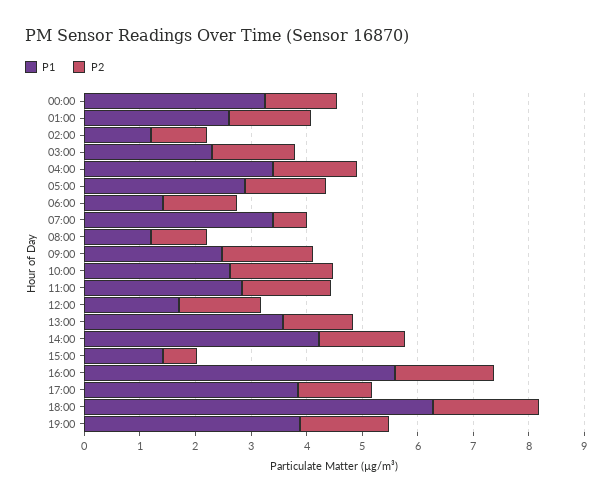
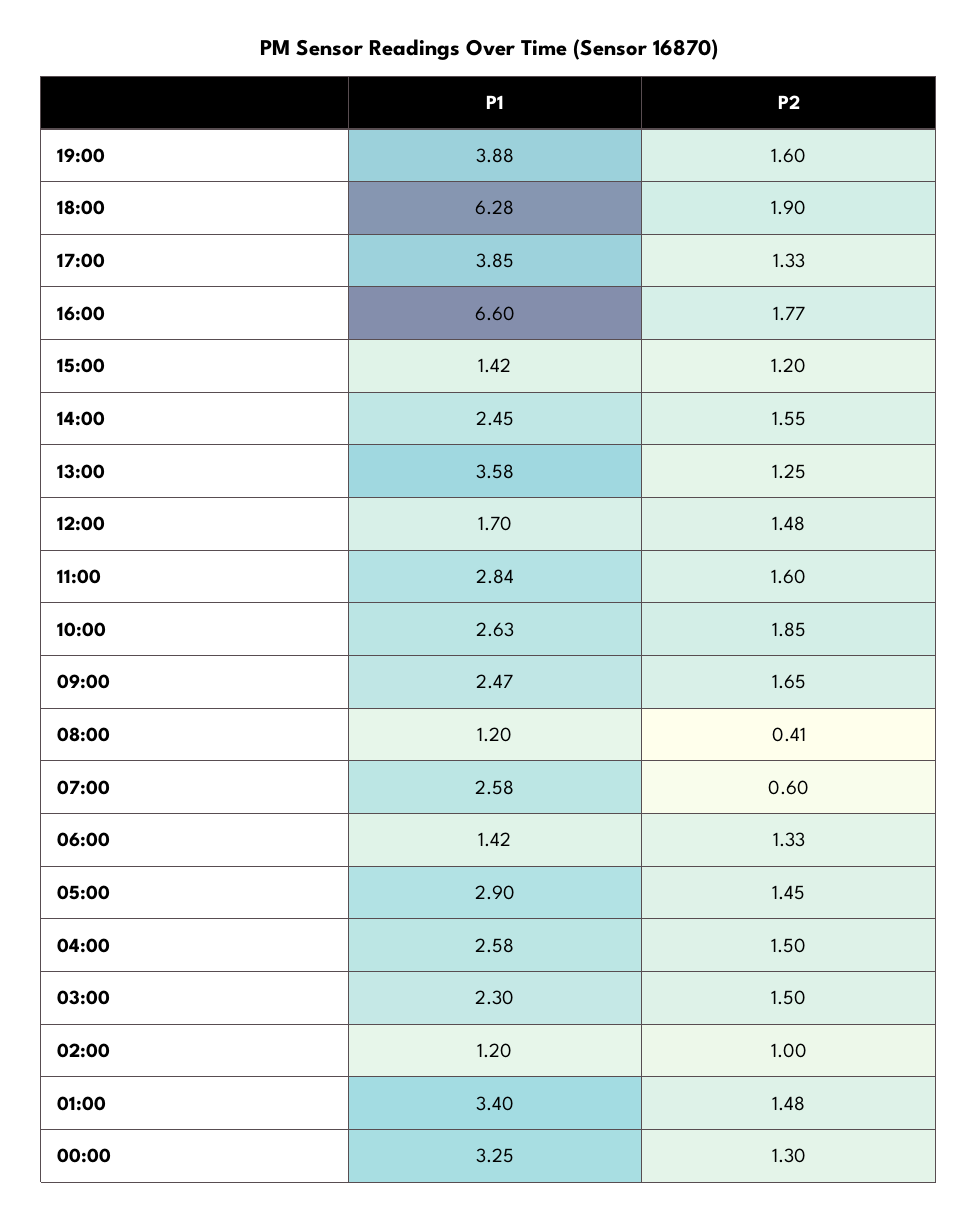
P1, 01:00: 2.6 -> 3.4
P1, 04:00: 3.4 -> 2.58
P1, 07:00: 3.4 -> 2.58
P2, 08:00: 1 -> 0.41
P1, 14:00: 4.2 -> 2.45
P2, 15:00: 0.6 -> 1.2
P1, 16:00: 5.6 -> 6.6

